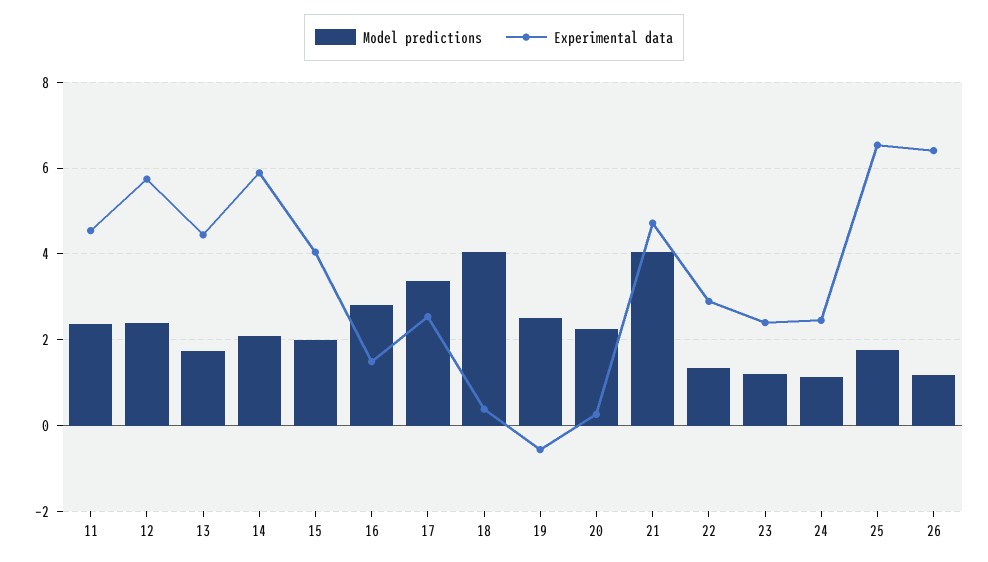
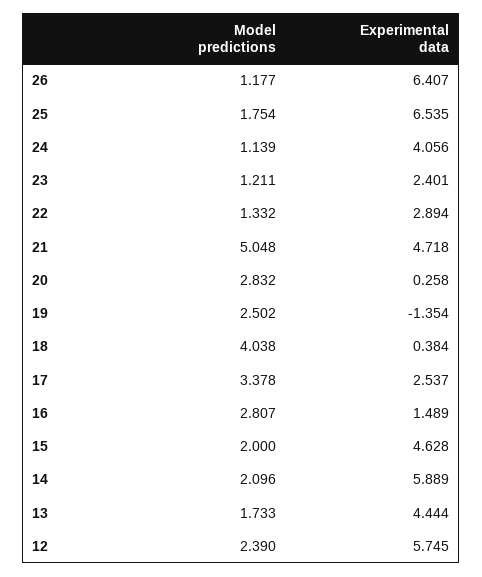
Model predictions, 11: 2.4 -> none
Experimental data, 11: 4.6 -> none
Experimental data, 15: 4 -> 4.628
Experimental data, 19: -0.6 -> -1.354
Model predictions, 20: 2.2 -> 2.832
Model predictions, 21: 4 -> 5.048
Experimental data, 24: 2.4 -> 4.056

